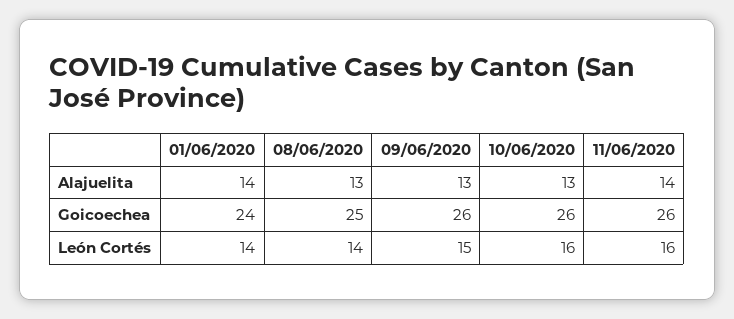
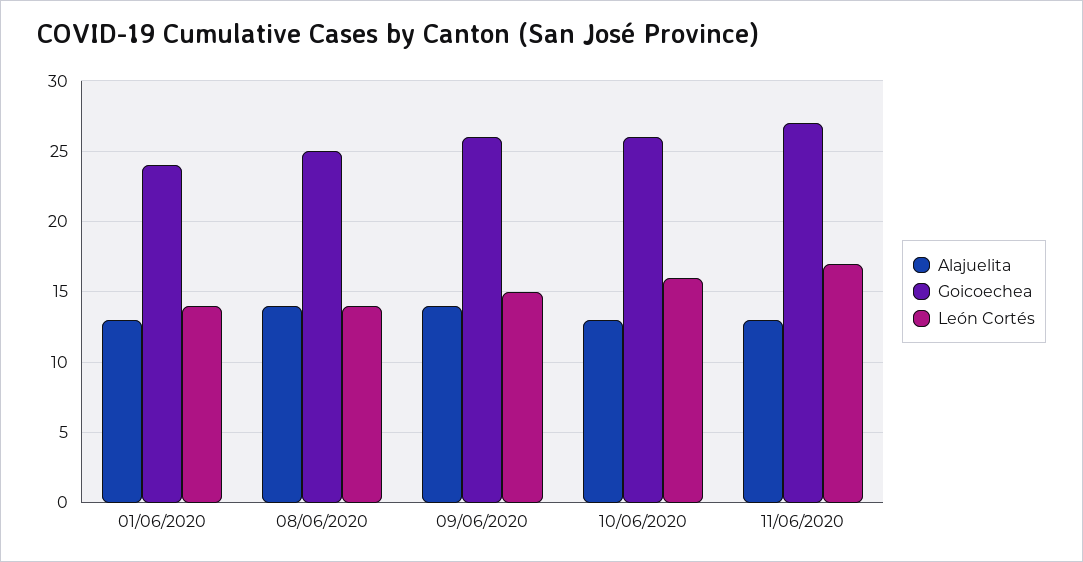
Alajuelita, 01/06/2020: 14 -> 13
Alajuelita, 08/06/2020: 13 -> 14
Alajuelita, 09/06/2020: 13 -> 14
Alajuelita, 11/06/2020: 14 -> 13
Goicoechea, 11/06/2020: 26 -> 27
León Cortés, 11/06/2020: 16 -> 17

